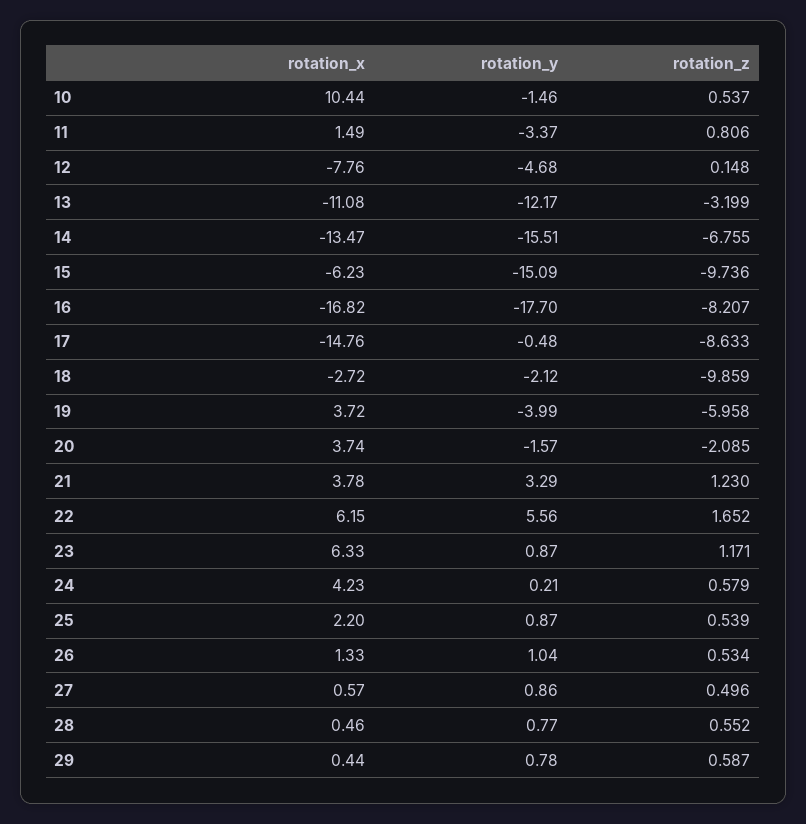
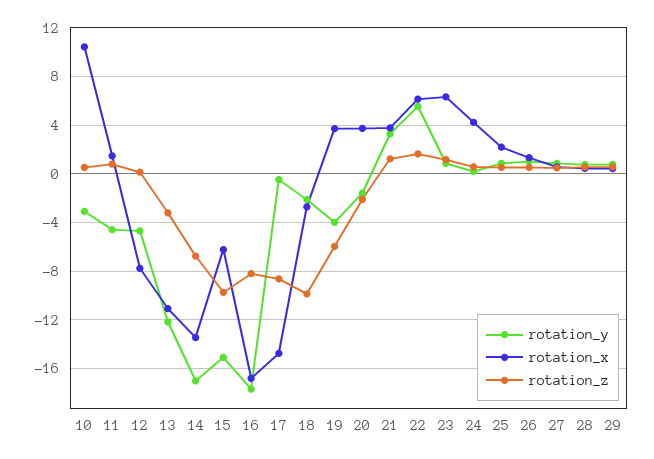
rotation_y, 10: -1.46 -> -3
rotation_y, 11: -3.37 -> -4.5
rotation_y, 14: -15.51 -> -17

